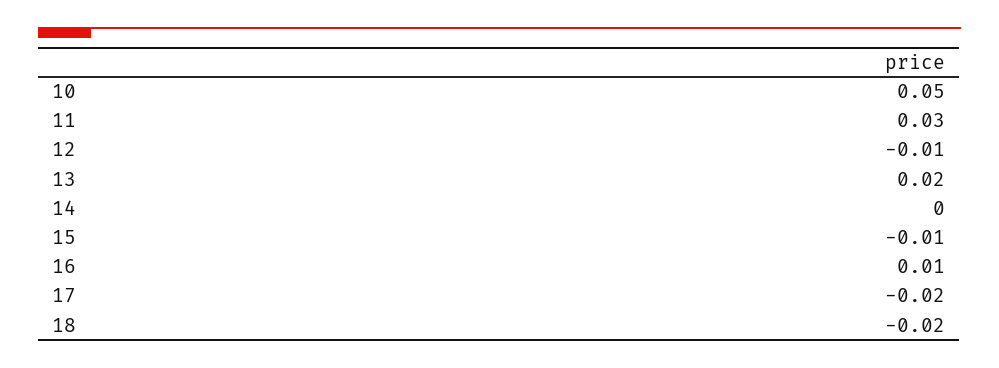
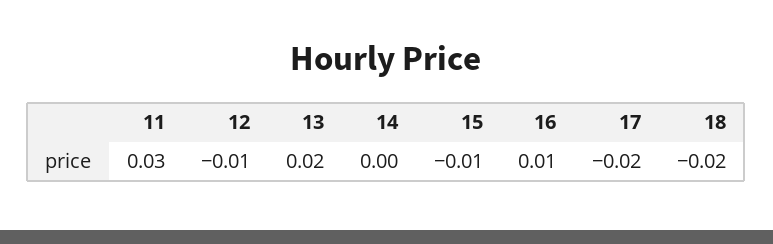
10: 0.05 -> none

